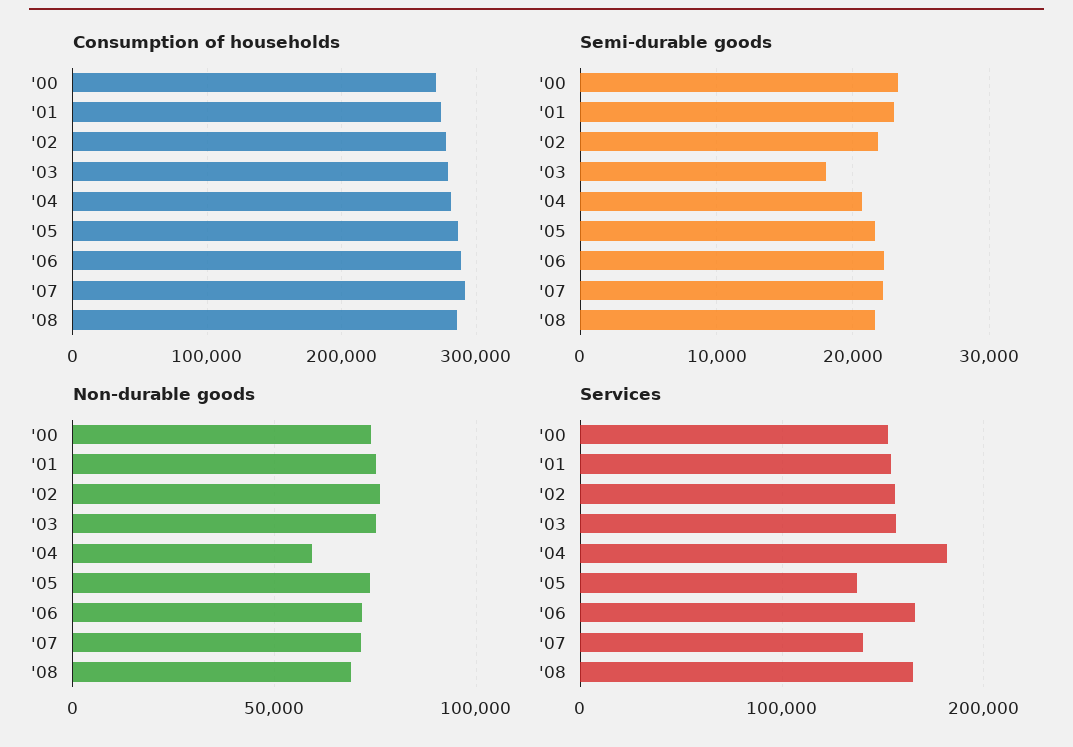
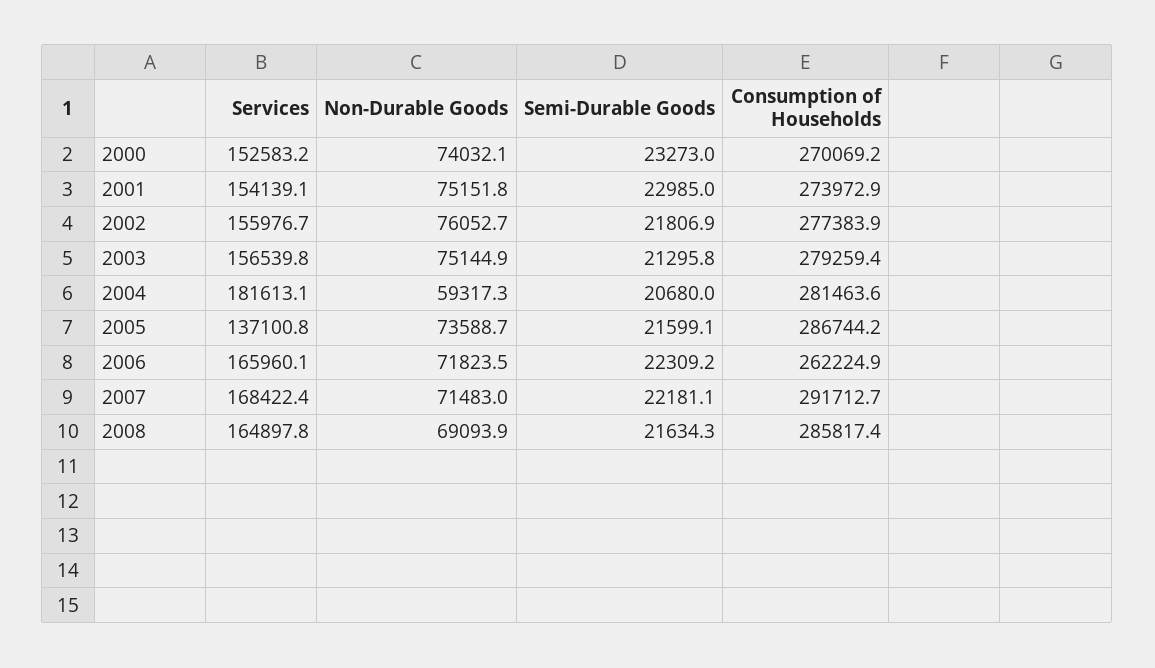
Consumption of households, '06: 290000 -> 262224.9
Semi-durable goods, '03: 18000 -> 21295.8
Services, '07: 140000 -> 168422.4

